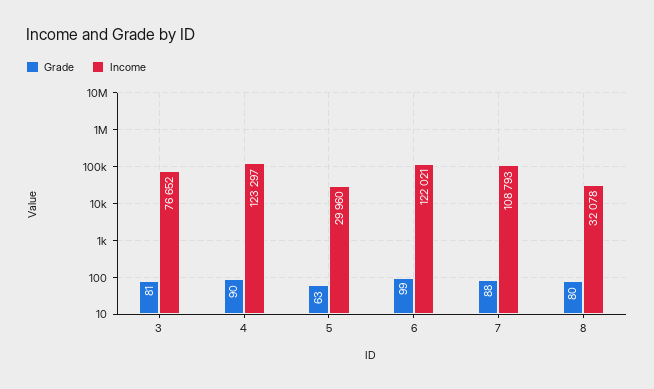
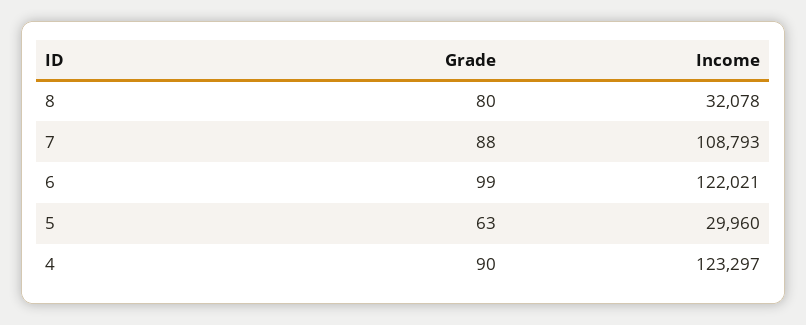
Grade, 3: 81 -> none
Income, 3: 76652 -> none

